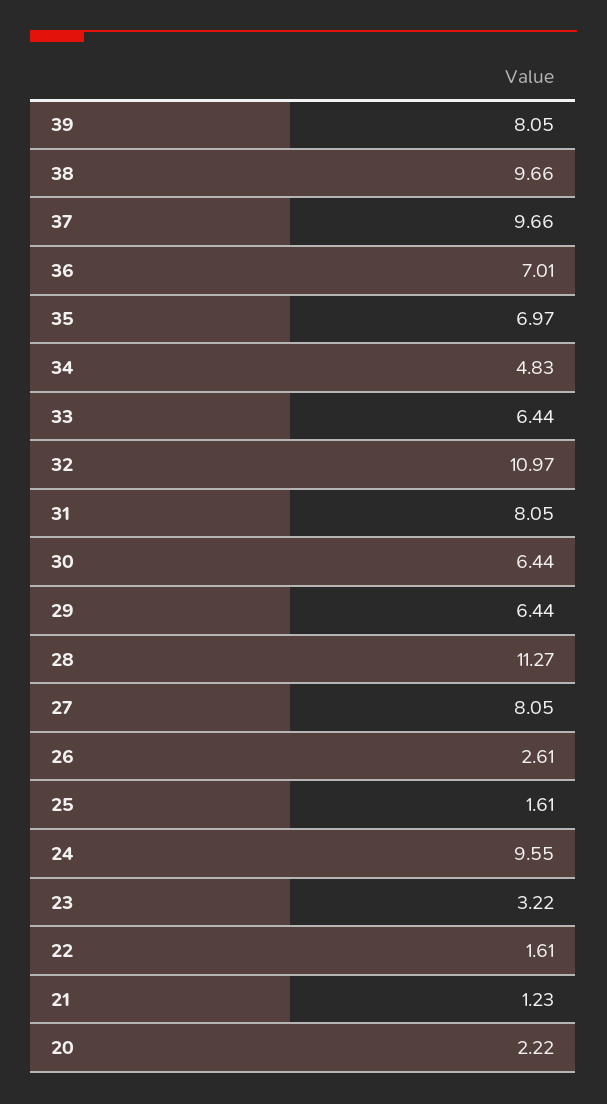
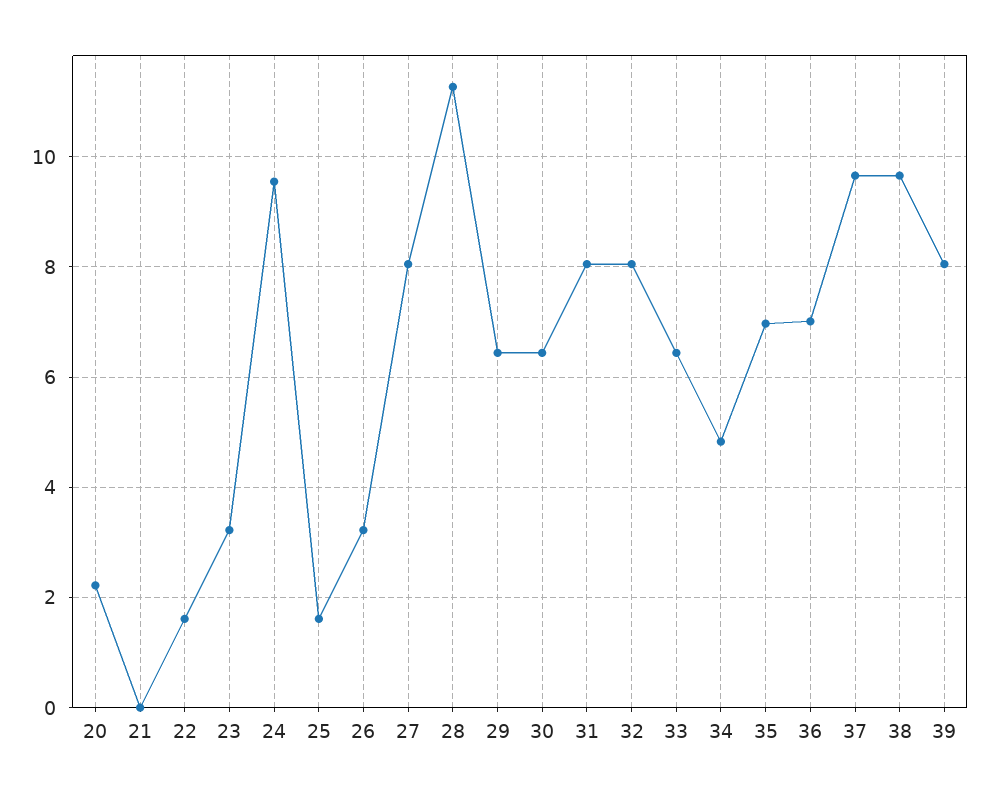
32: 10.97 -> 8
26: 2.61 -> 3.2
21: 1.23 -> 0

